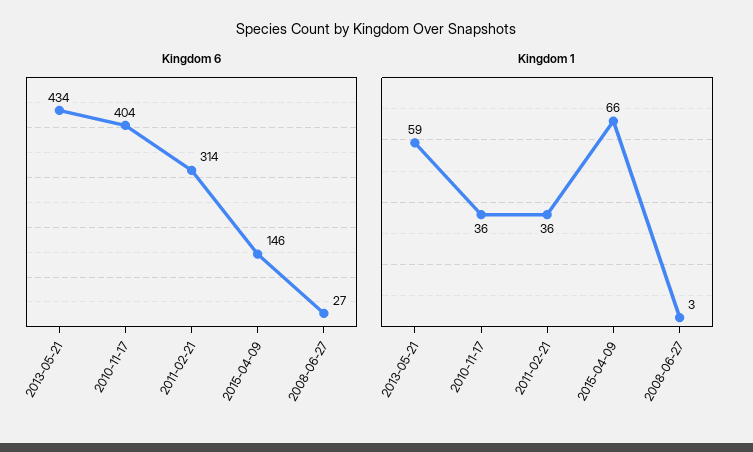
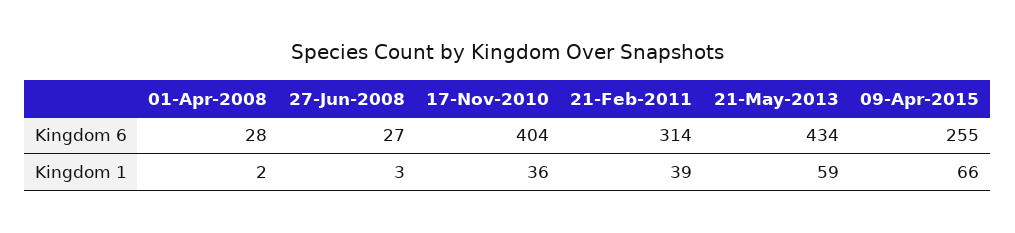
Kingdom 6, 2015-04-09: 146 -> 255
Kingdom 1, 2011-02-21: 36 -> 39
Kingdom 6, 01-Apr-2008: none -> 28
Kingdom 1, 01-Apr-2008: none -> 2

